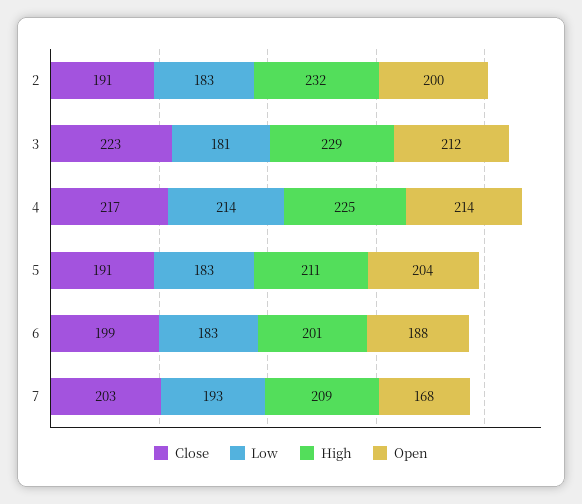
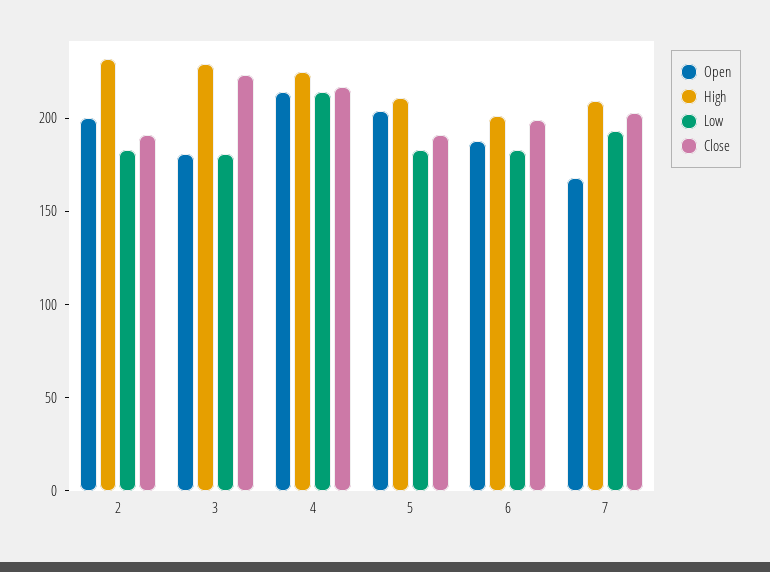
Open, 3: 212 -> 180

